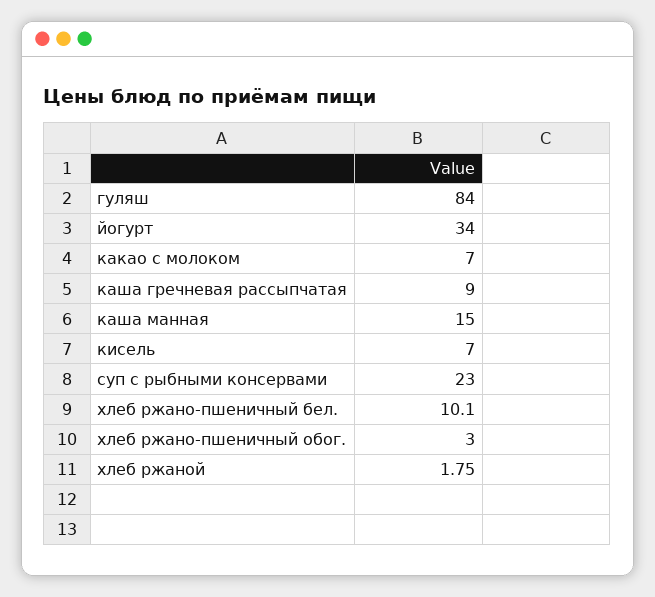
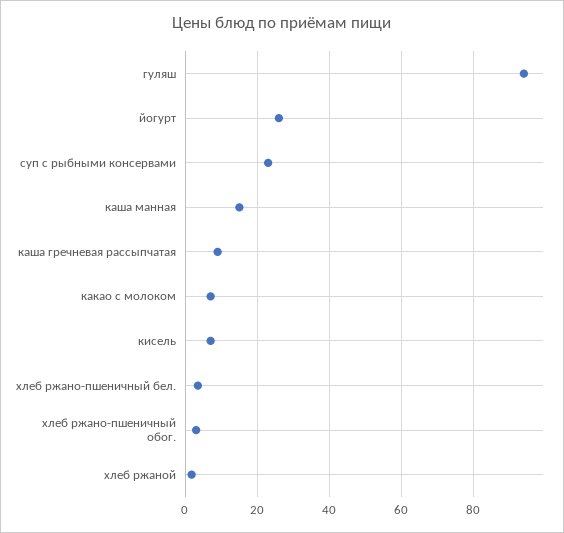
гуляш: 84 -> 94
йогурт: 34 -> 26
хлеб ржано-пшеничный бел.: 10.1 -> 4

